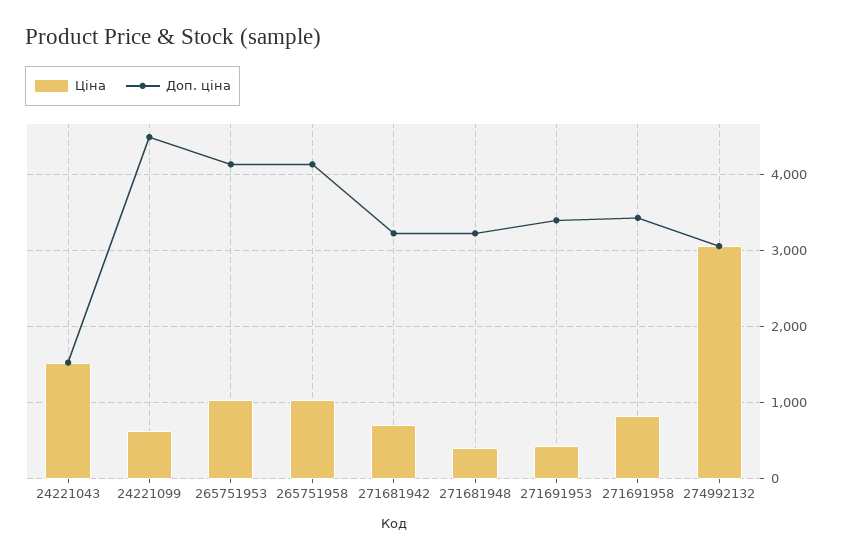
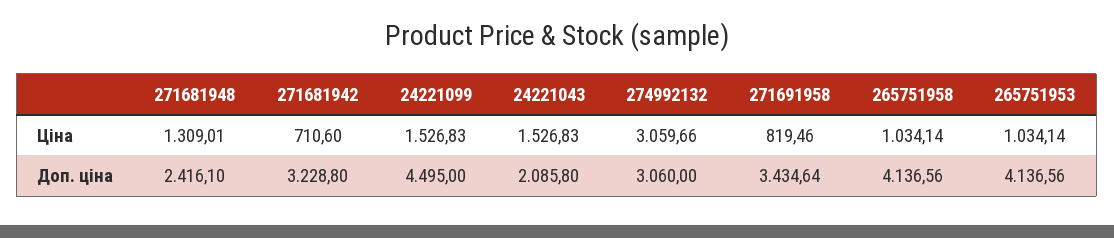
Доп. ціна, 24221043: 1500 -> 2085.8
Ціна, 24221099: 600 -> 1526.83
Ціна, 271681948: 400 -> 1309.01
Доп. ціна, 271681948: 3200 -> 2416.1
Ціна, 271691953: 400 -> none
Доп. ціна, 271691953: 3400 -> none

